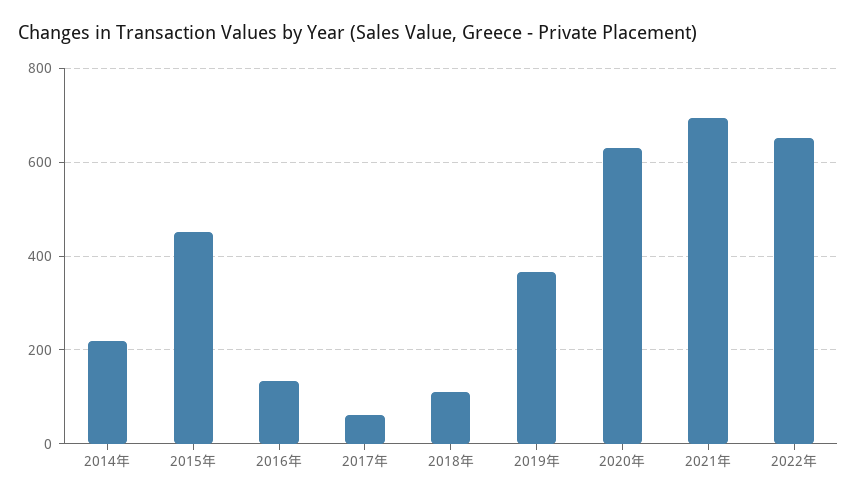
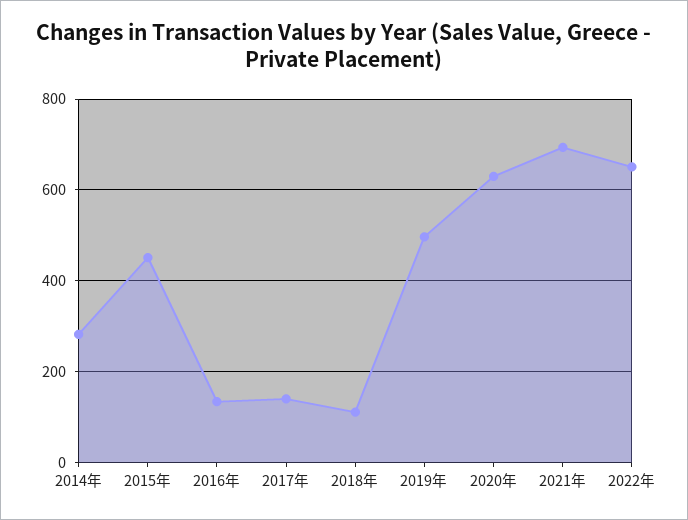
2014年: 220 -> 280
2017年: 60 -> 140
2019年: 360 -> 500

